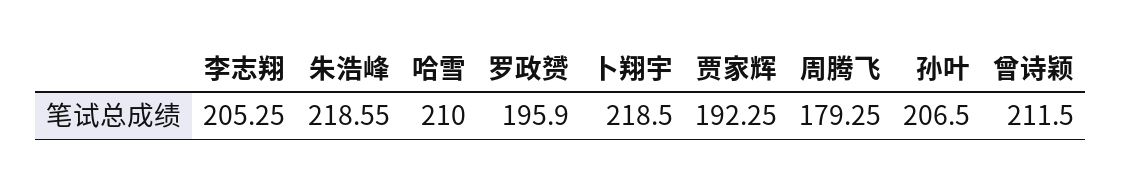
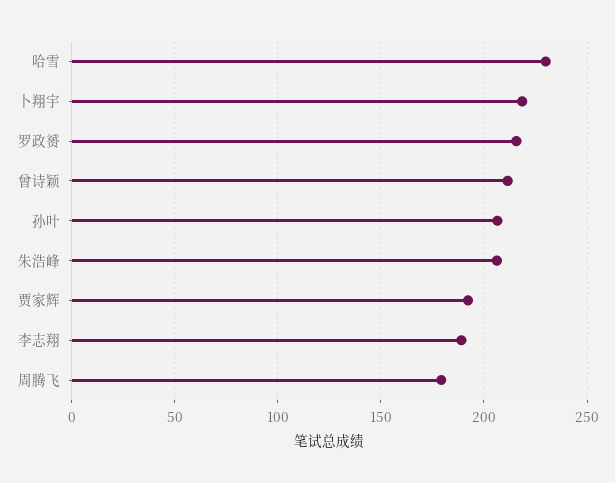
李志翔: 205.25 -> 190
朱浩峰: 218.55 -> 205
哈雪: 210 -> 230
罗政赟: 195.9 -> 215

